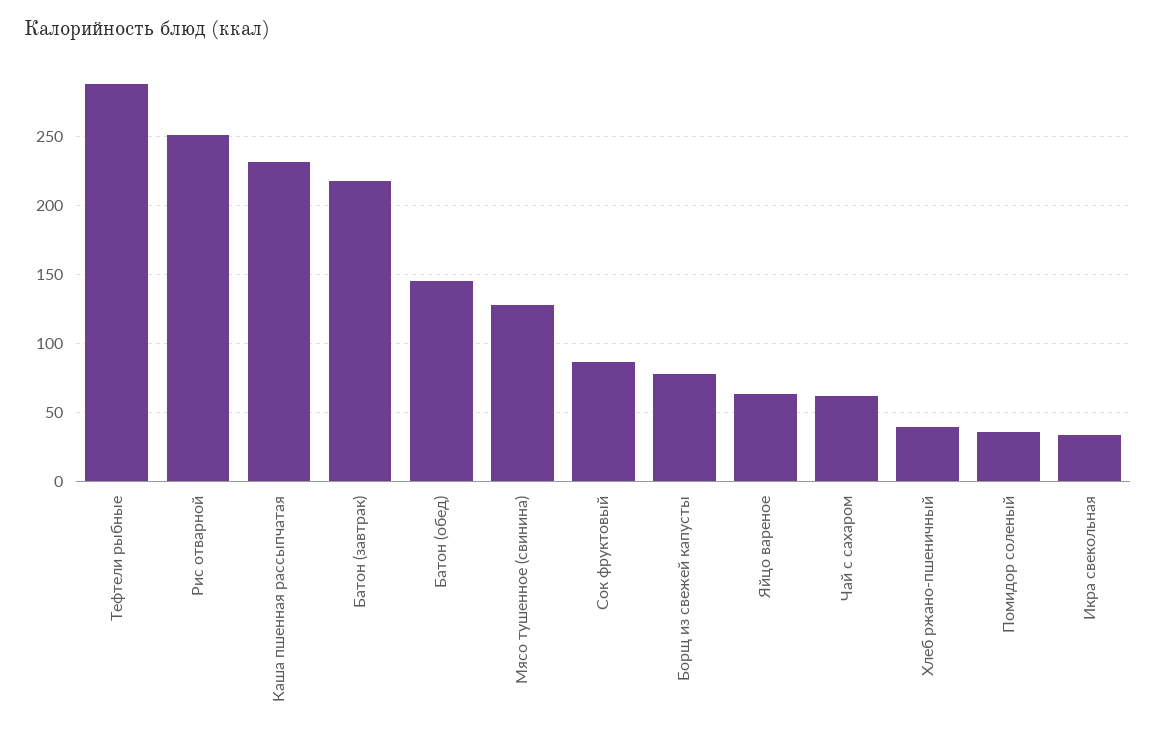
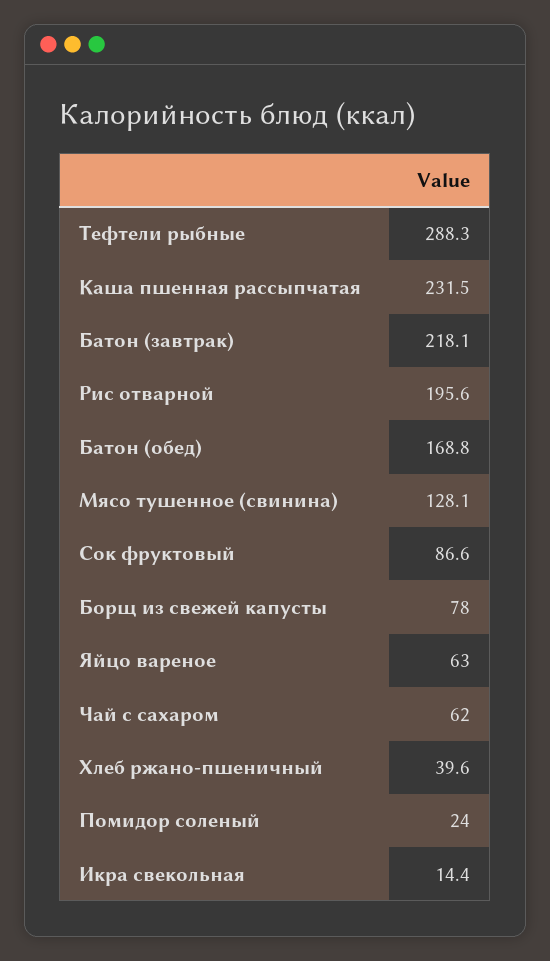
Рис отварной: 250 -> 195.6
Батон (обед): 145 -> 168.8
Помидор соленый: 35 -> 24
Икра свекольная: 35 -> 14.4

